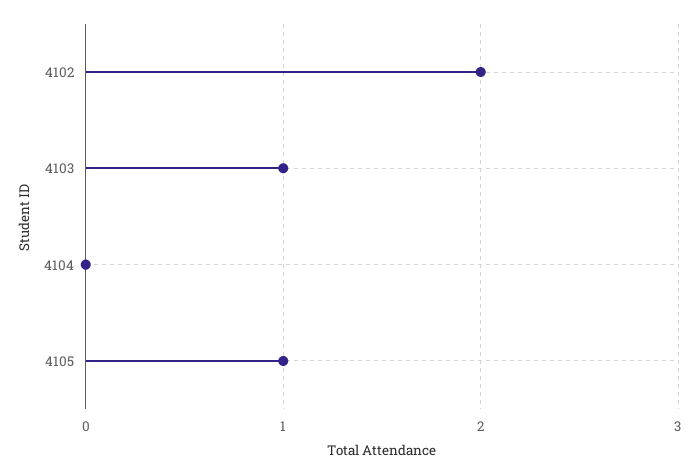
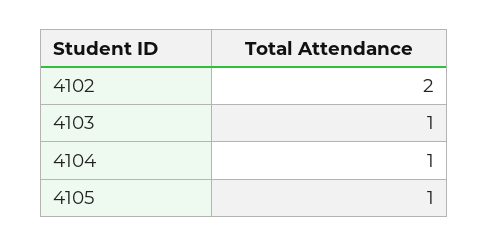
4104: 0 -> 1

